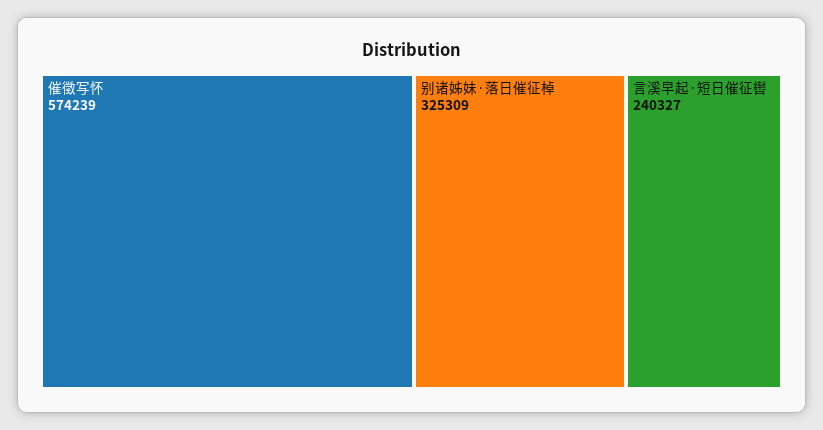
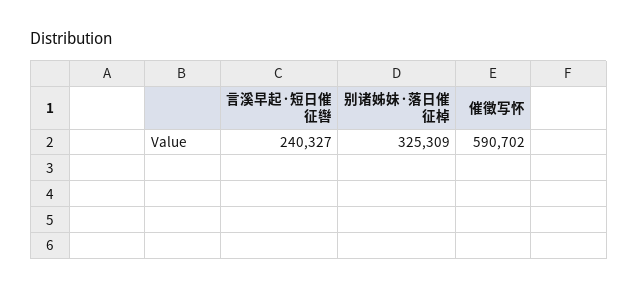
催徵写怀: 574239 -> 590702

